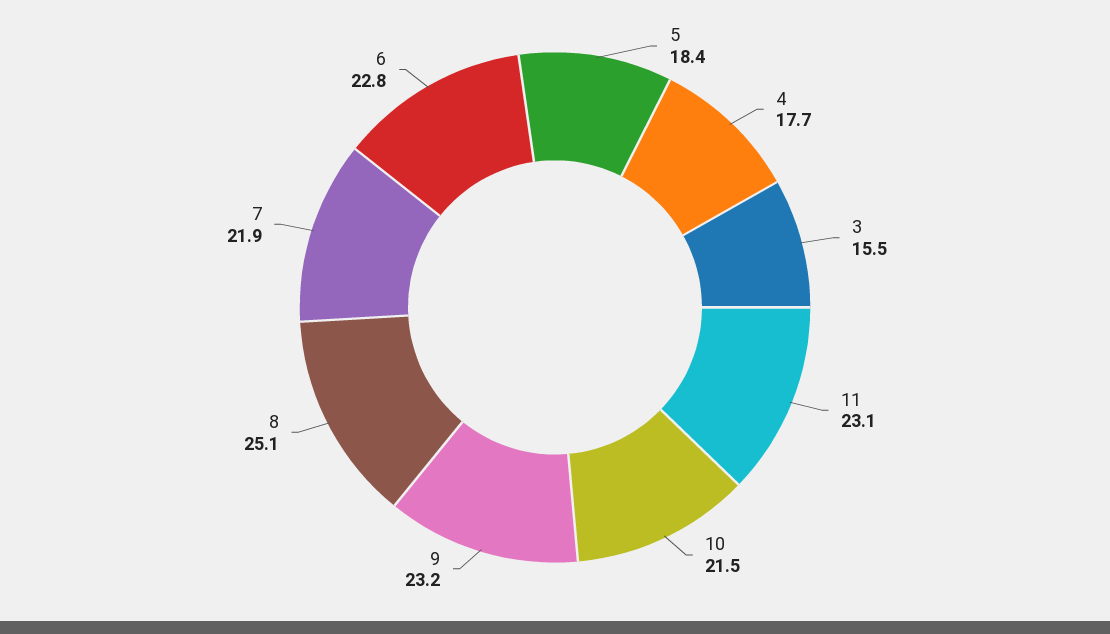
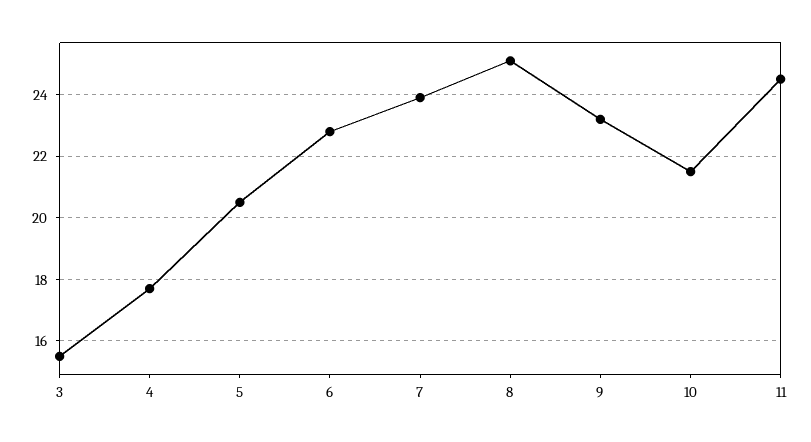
5: 18.4 -> 20.5
11: 23.1 -> 24.5
7: 21.9 -> 24

